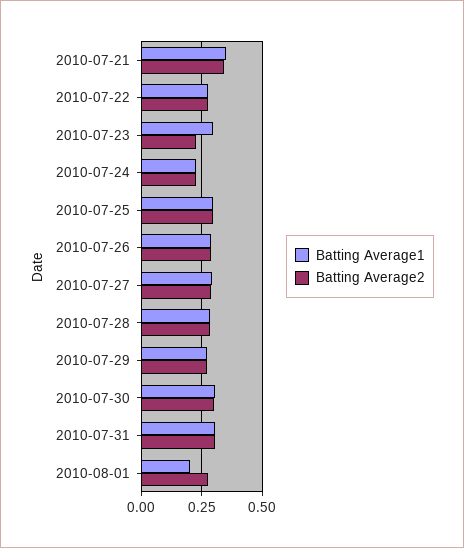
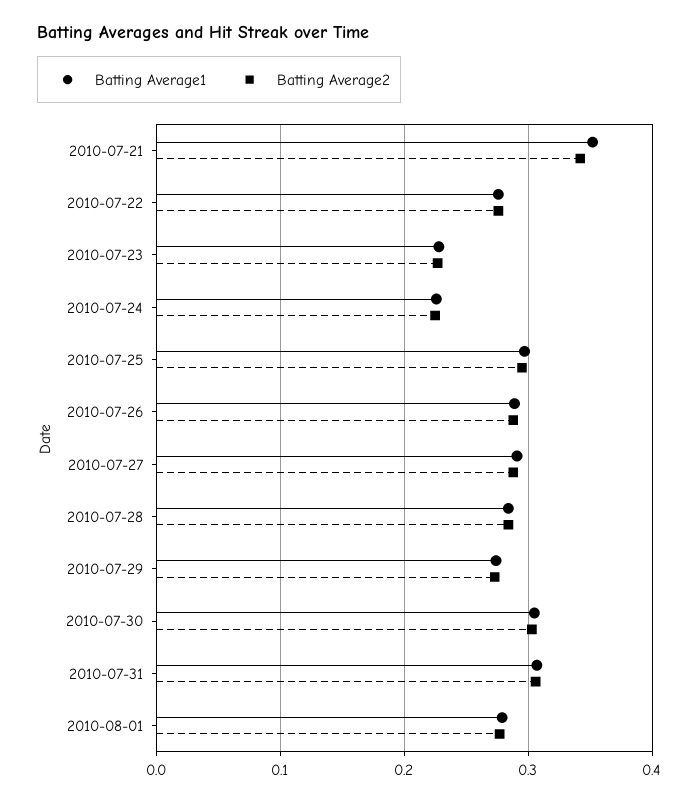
Batting Average1, 2010-07-23: 0.3 -> 0.23
Batting Average1, 2010-08-01: 0.2 -> 0.28

